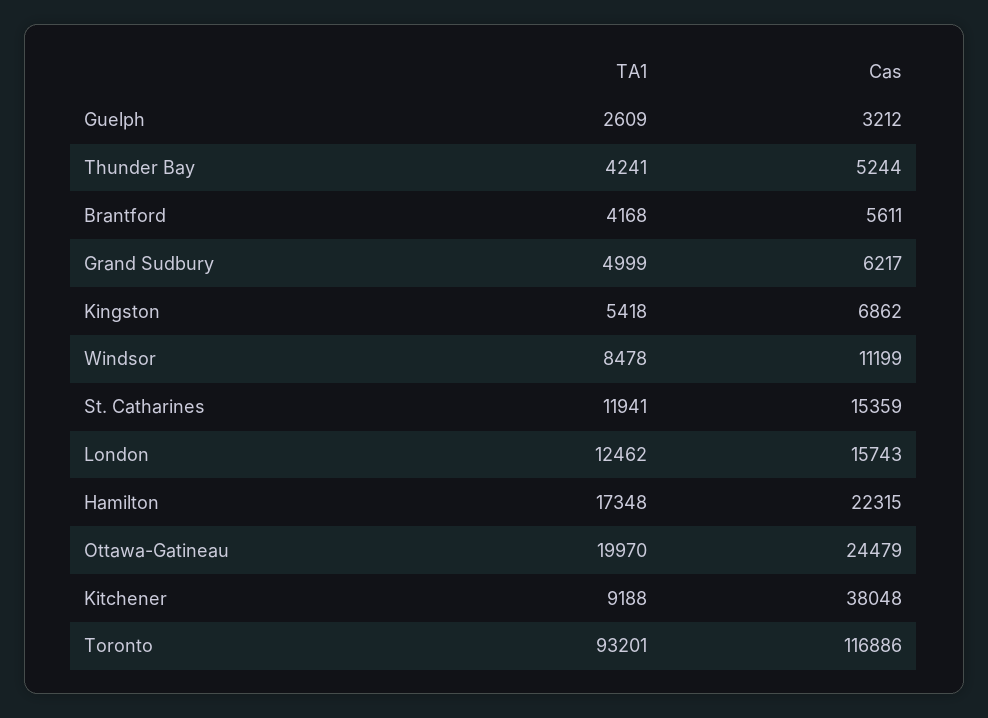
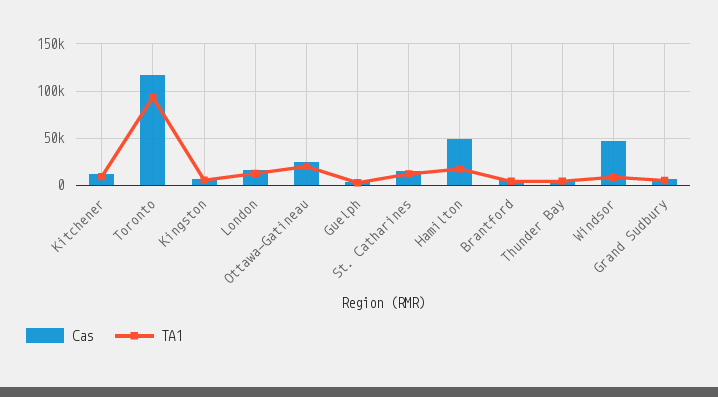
Cas, Windsor: 11199 -> 50000
Cas, Hamilton: 22315 -> 50000
Cas, Kitchener: 38048 -> 10000

